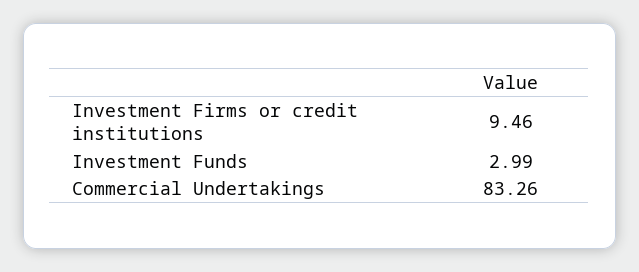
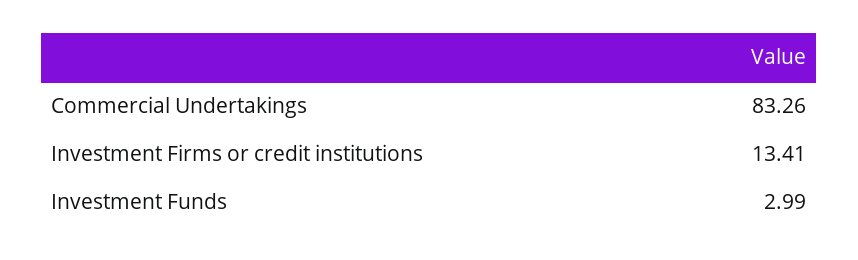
Investment Firms or credit institutions: 9.46 -> 13.41

